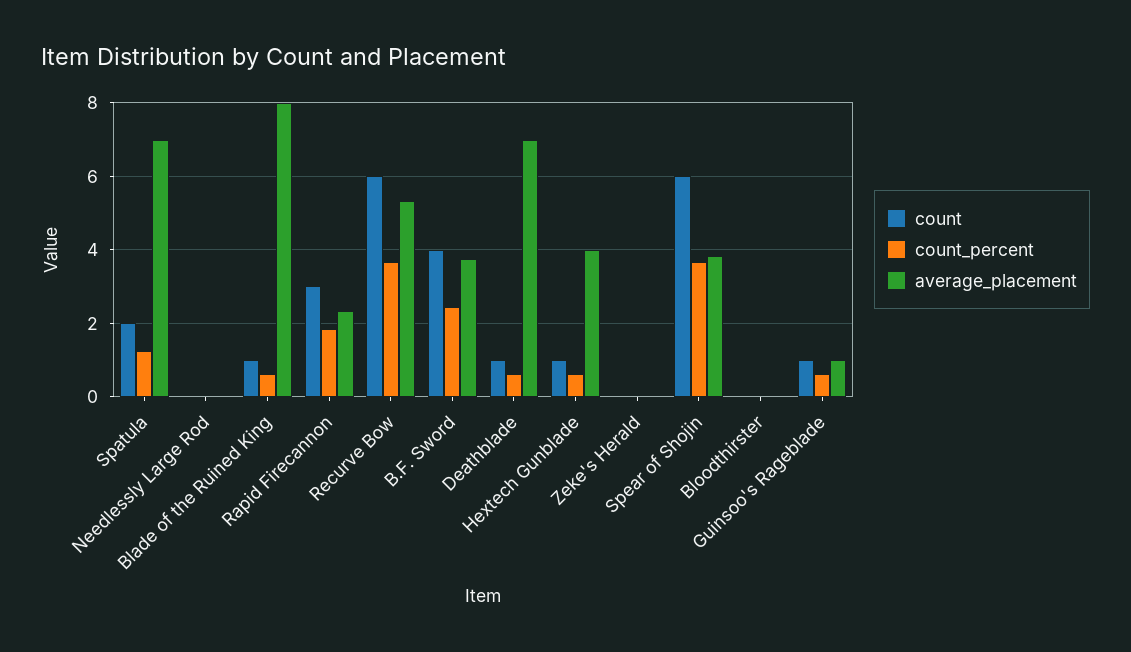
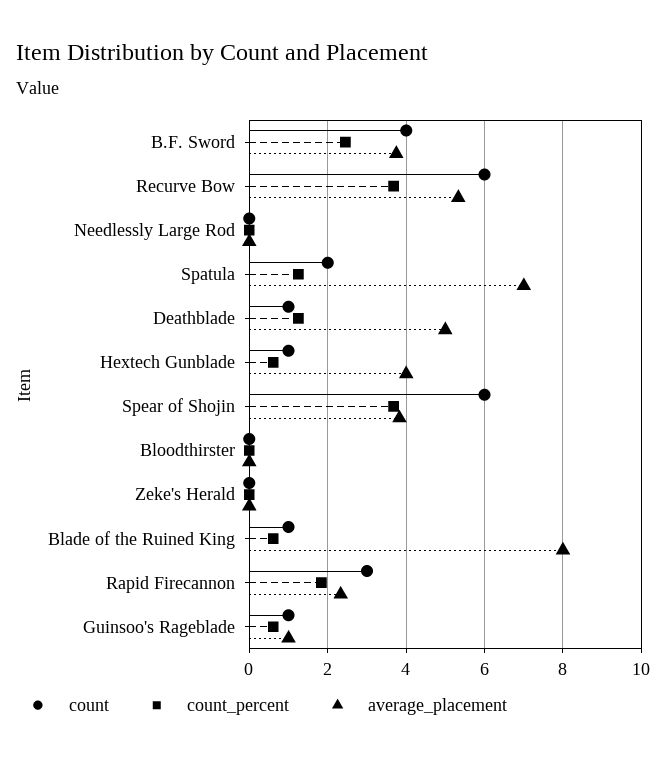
count_percent, Deathblade: 0.6 -> 1.2
average_placement, Deathblade: 7 -> 5

